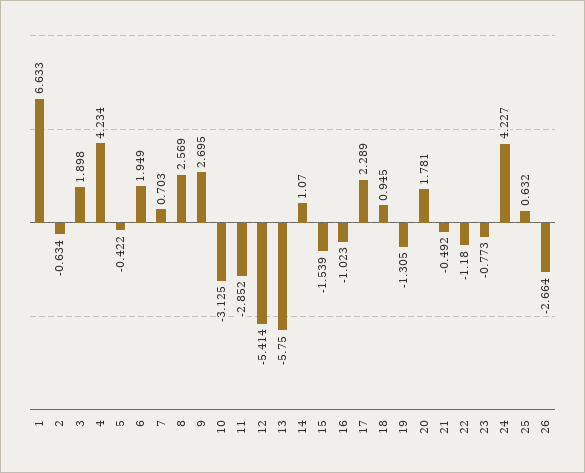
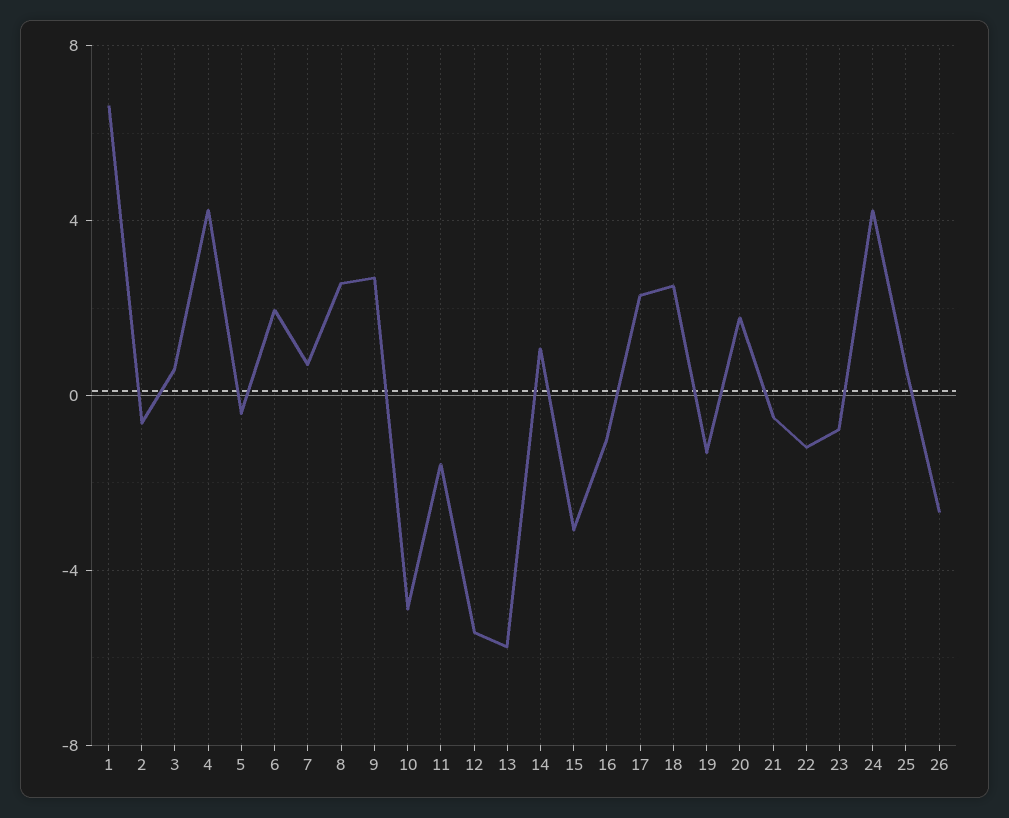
3: 1.898 -> 0.5
10: -3.125 -> -5
11: -2.852 -> -1.5
15: -1.539 -> -3
18: 0.945 -> 2.5

